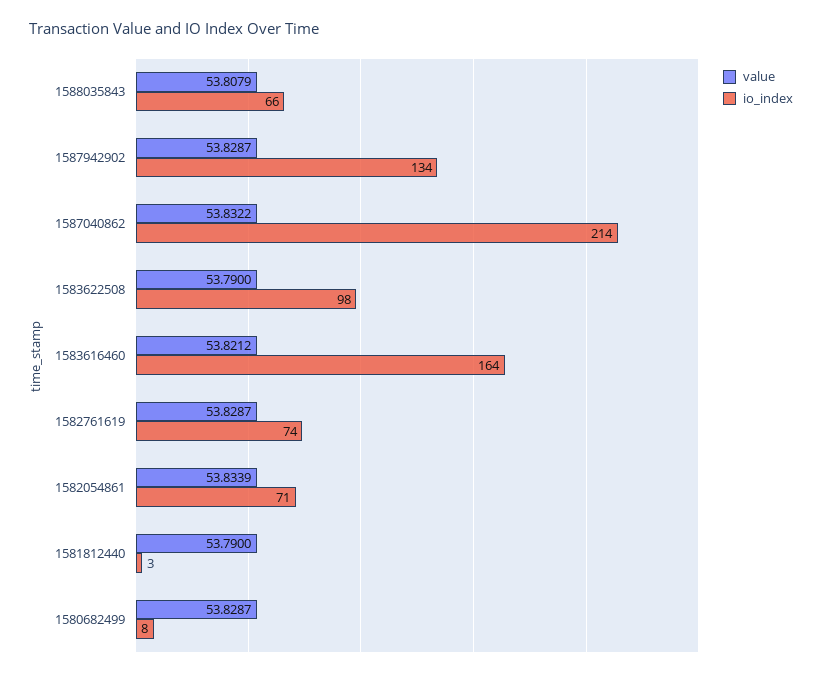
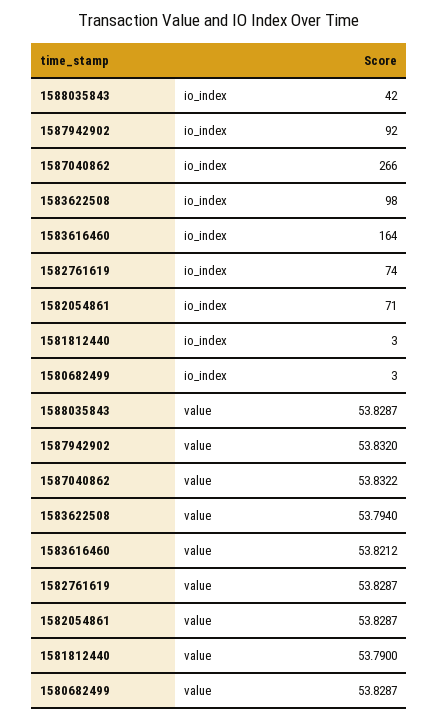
value, 1588035843: 53.8079 -> 53.8287
io_index, 1588035843: 66 -> 42
value, 1587942902: 53.8287 -> 53.832
io_index, 1587942902: 134 -> 92
io_index, 1587040862: 214 -> 266
value, 1583622508: 53.79 -> 53.794
value, 1582054861: 53.8339 -> 53.8287
io_index, 1580682499: 8 -> 3

